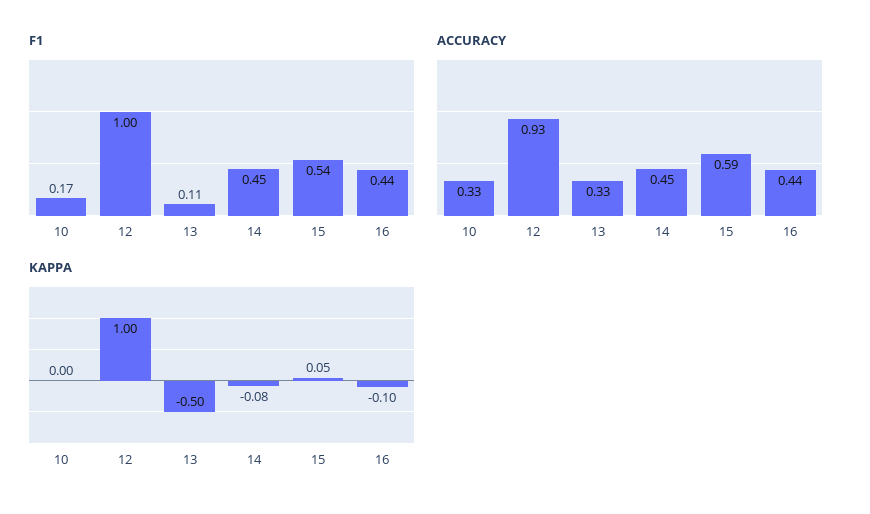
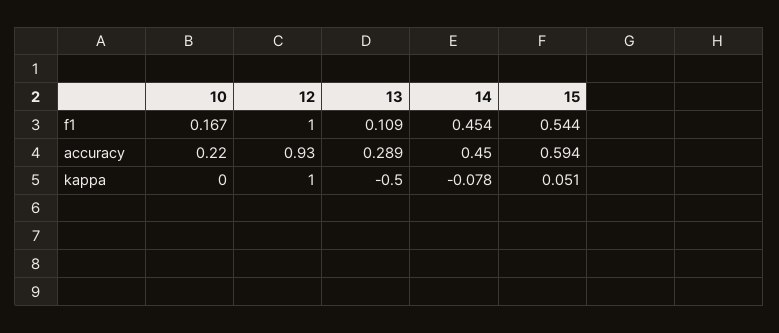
F1, 16: 0.44 -> none
ACCURACY, 10: 0.33 -> 0.22
ACCURACY, 13: 0.33 -> 0.289
ACCURACY, 16: 0.44 -> none
KAPPA, 16: -0.1 -> none

